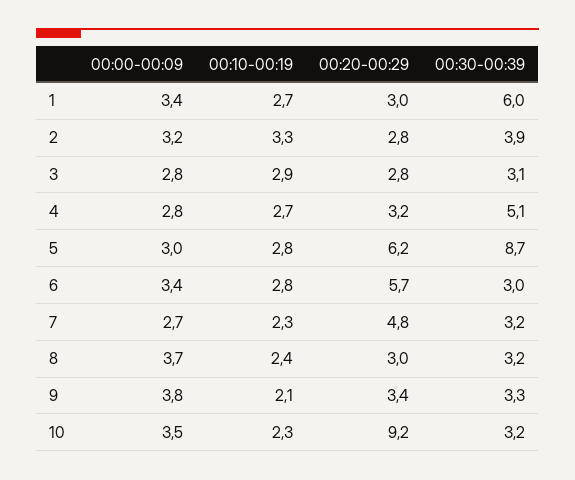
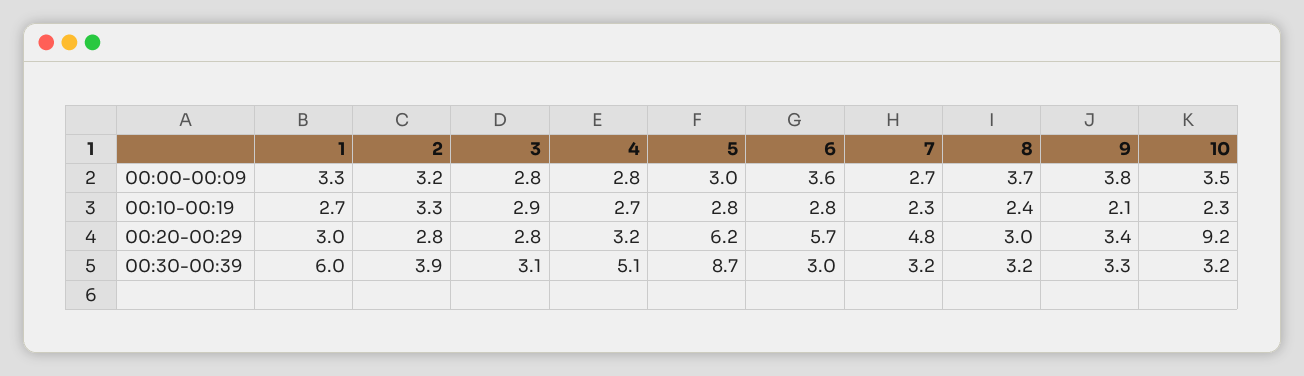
00:00-00:09, 1: 3.4 -> 3.3
00:00-00:09, 6: 3.4 -> 3.6

